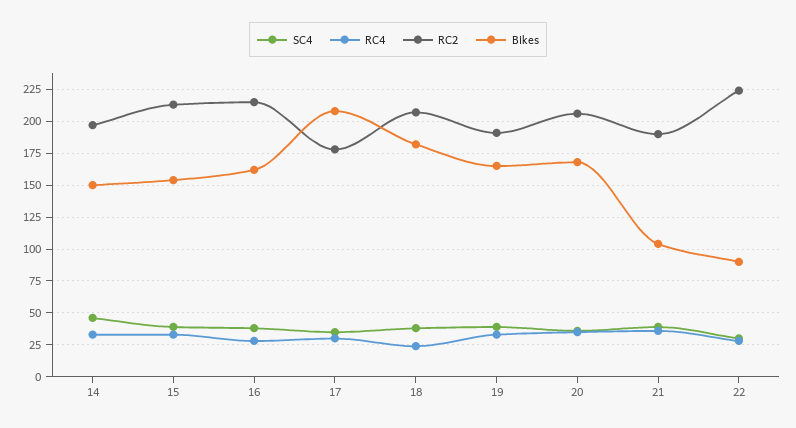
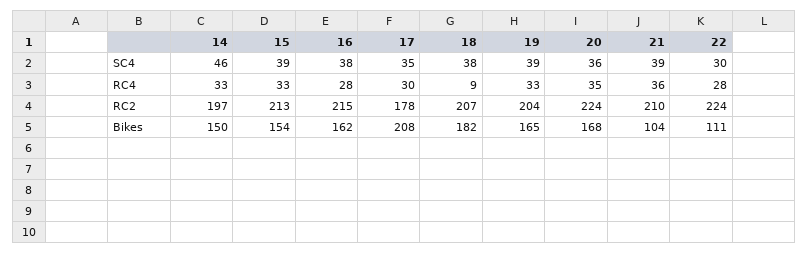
RC4, 18: 25 -> 9
RC2, 19: 190 -> 204
RC2, 20: 205 -> 224
RC2, 21: 190 -> 210
Bikes, 22: 90 -> 111

